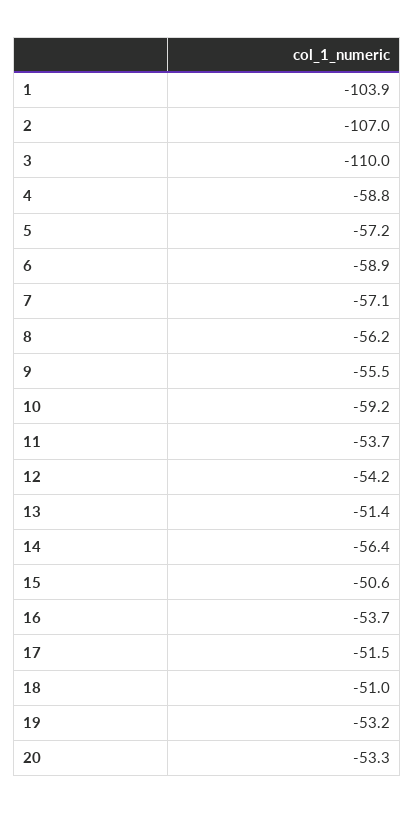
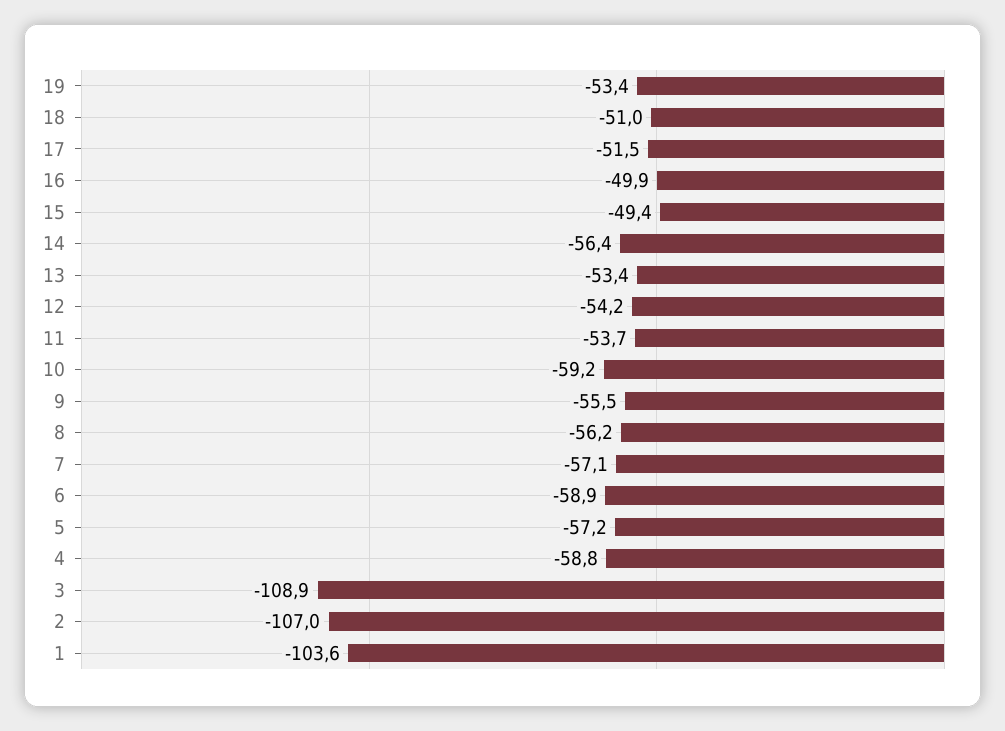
1: -103.9 -> -103.6
3: -110 -> -108.9
13: -51.4 -> -53.4
15: -50.6 -> -49.4
16: -53.7 -> -49.9
19: -53.2 -> -53.4
20: -53.3 -> none

